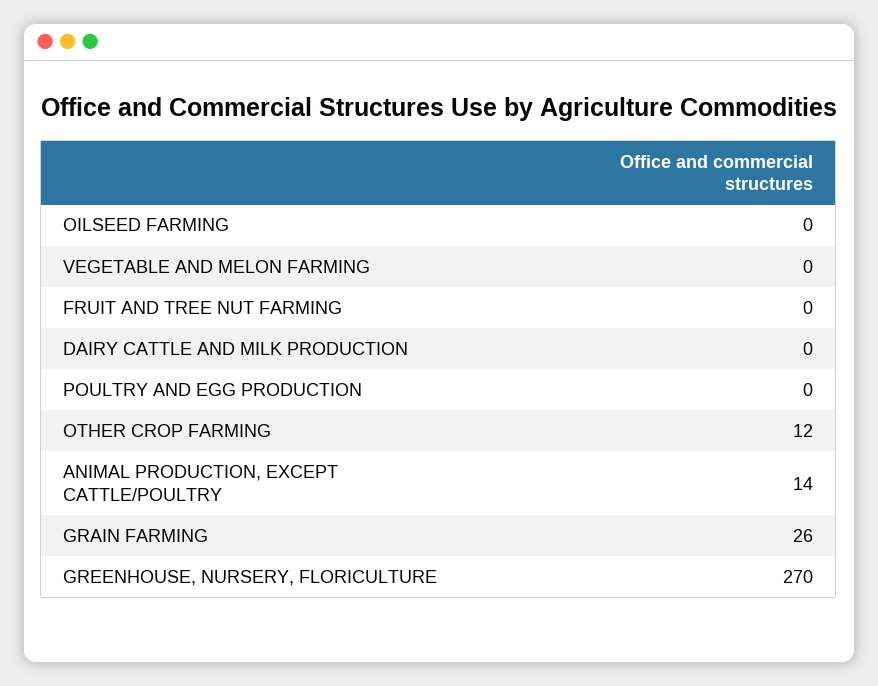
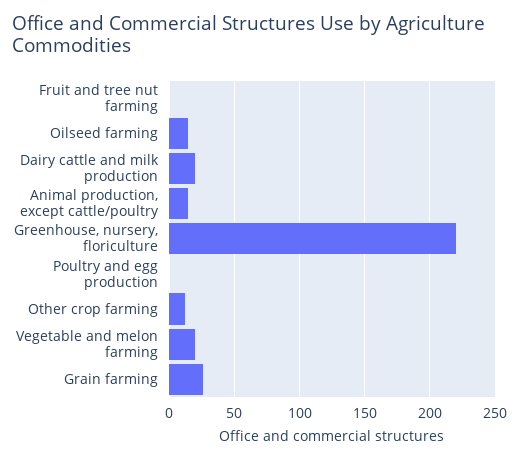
OILSEED FARMING: 0 -> 15
VEGETABLE AND MELON FARMING: 0 -> 20
DAIRY CATTLE AND MILK PRODUCTION: 0 -> 20
GREENHOUSE, NURSERY, FLORICULTURE: 270 -> 220

